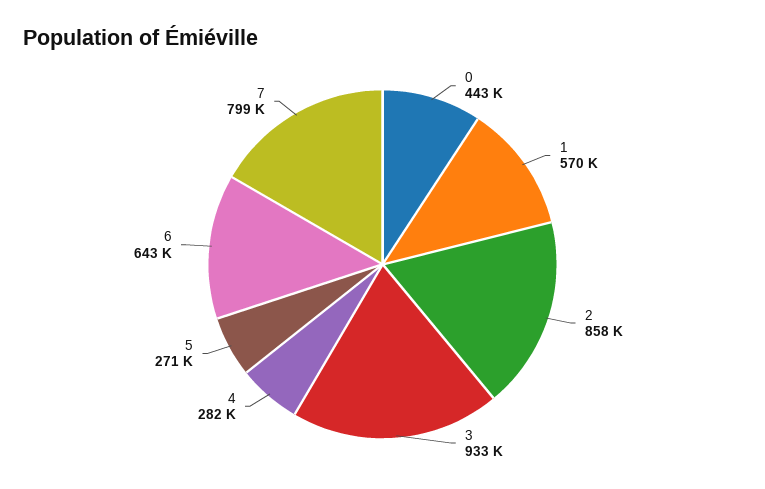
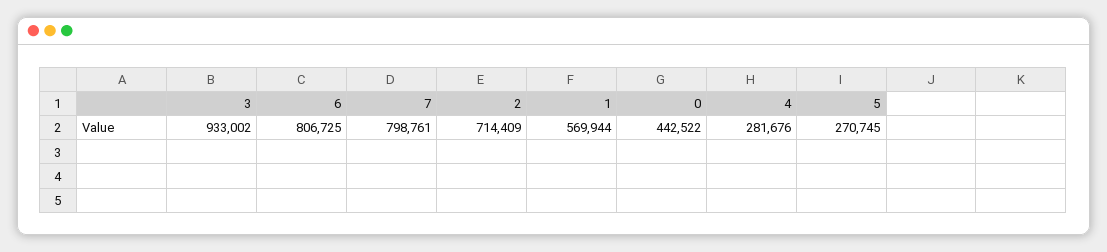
2: 858000 -> 714409
6: 643000 -> 806725

